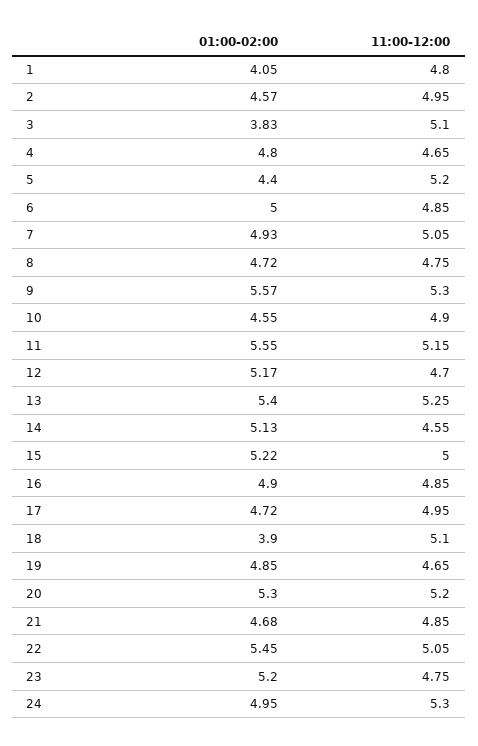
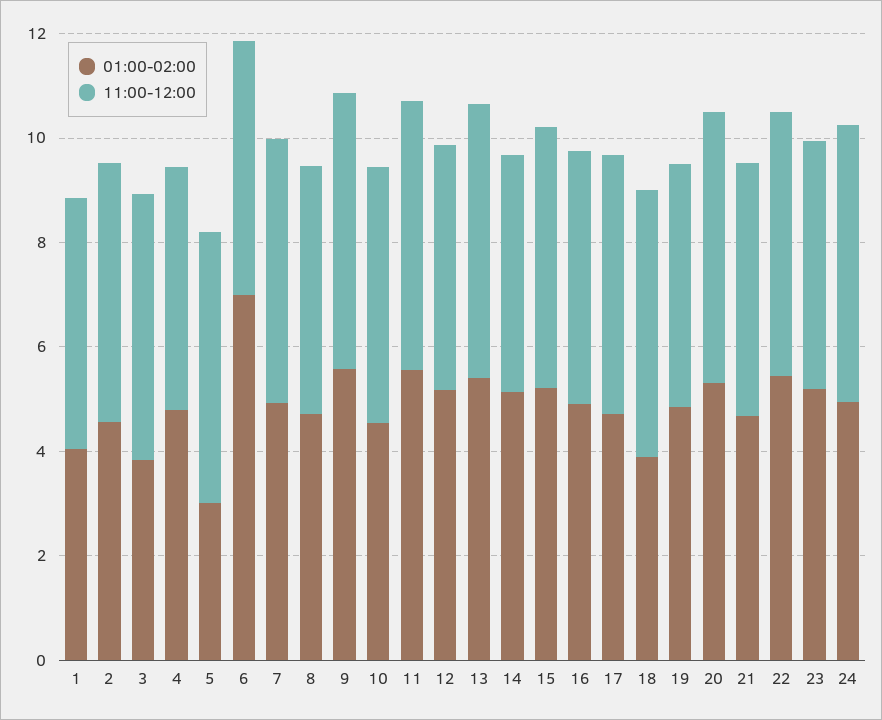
01:00-02:00, 5: 4.4 -> 3
01:00-02:00, 6: 5 -> 7

